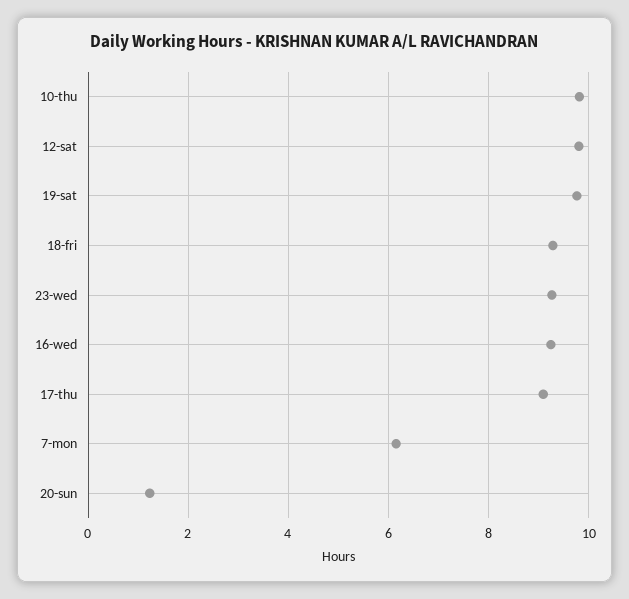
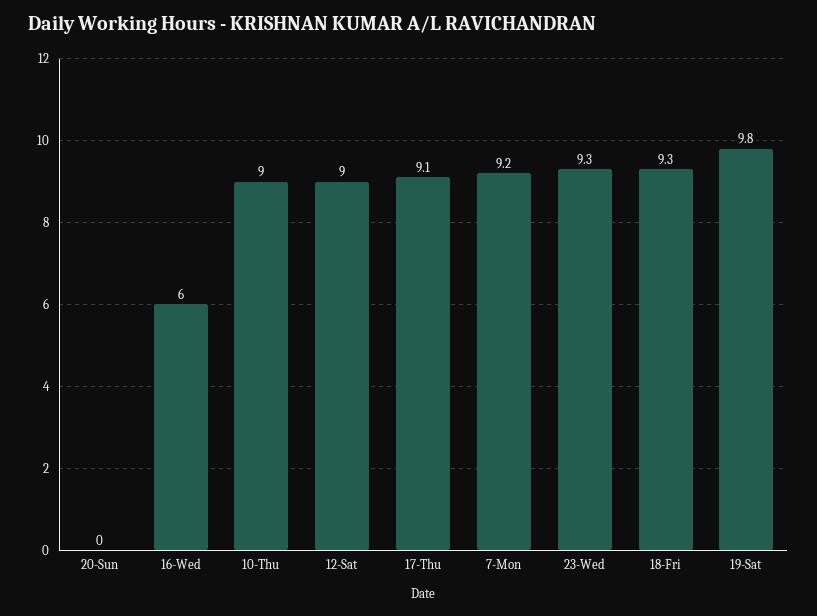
10-thu: 9.8 -> 9
12-sat: 9.8 -> 9
16-wed: 9.2 -> 6
7-mon: 6.2 -> 9.2
20-sun: 1.2 -> 0

